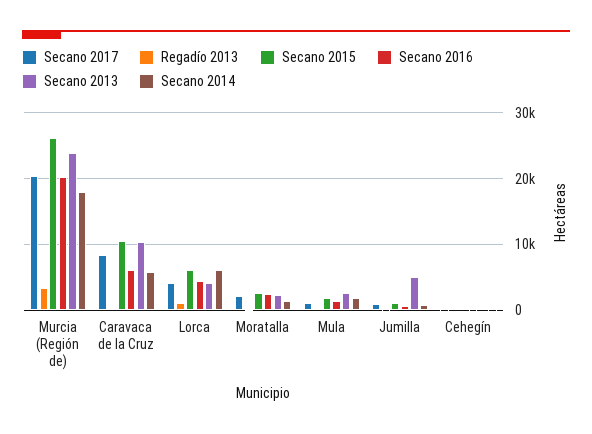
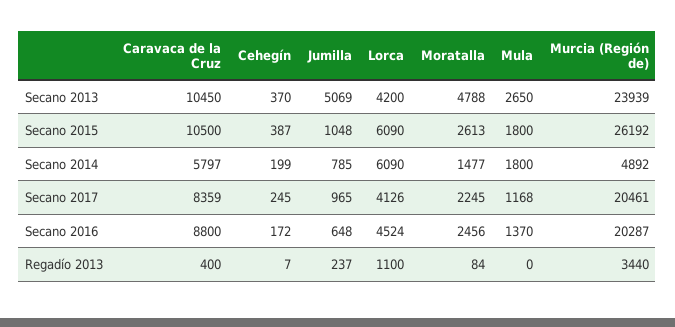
Secano 2014, Murcia (Región de): 18000 -> 4892
Secano 2016, Caravaca de la Cruz: 6000 -> 8800
Secano 2013, Moratalla: 2000 -> 4788

